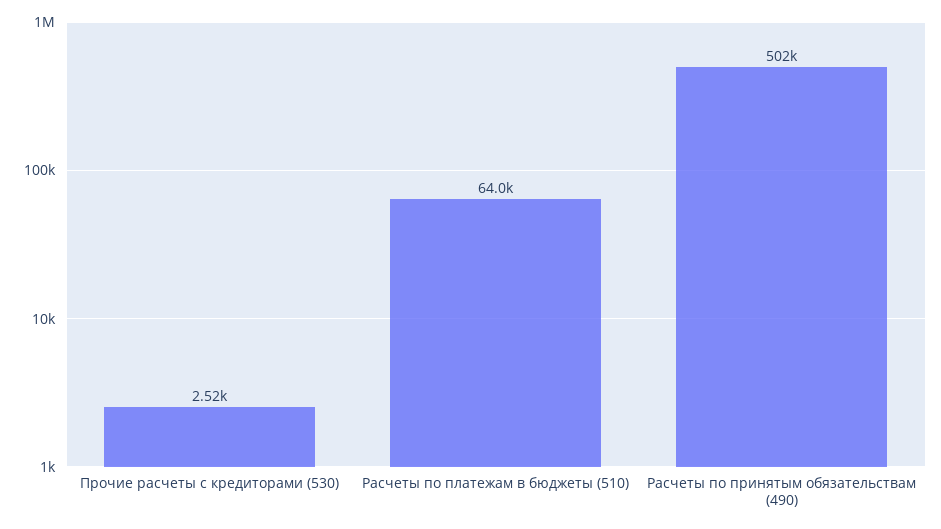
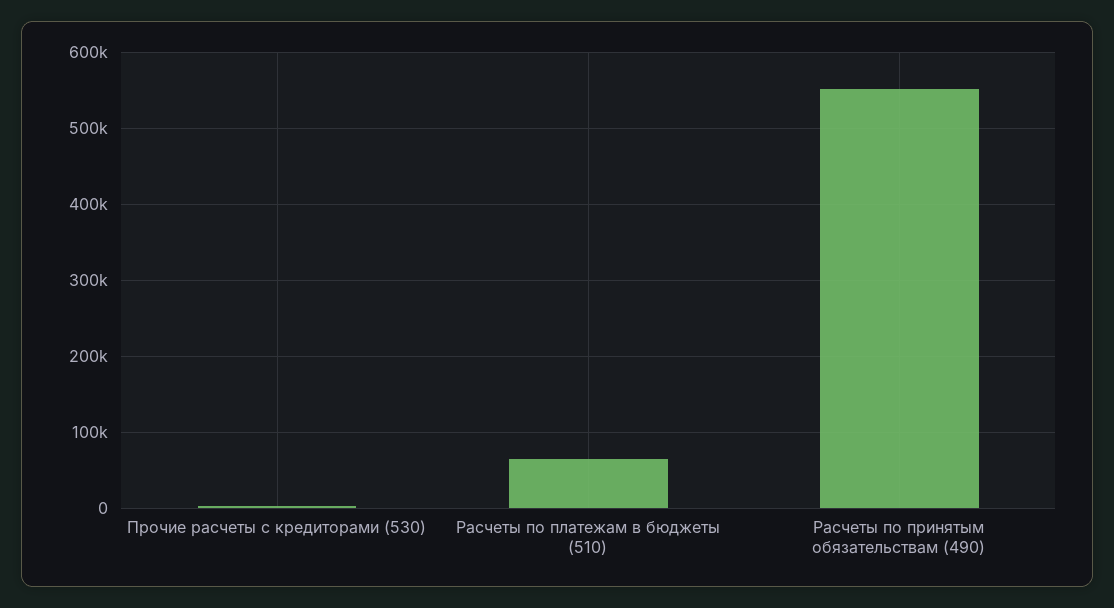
Расчеты по принятым обязательствам (490): 502000 -> 550000

